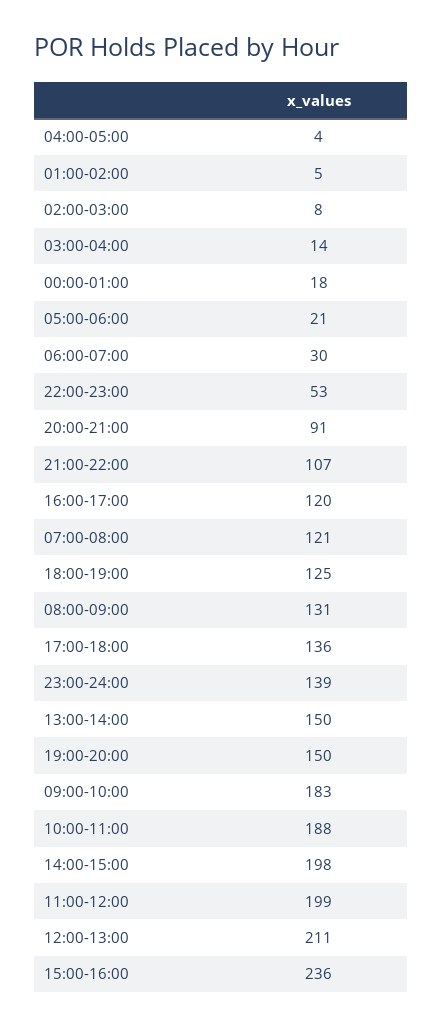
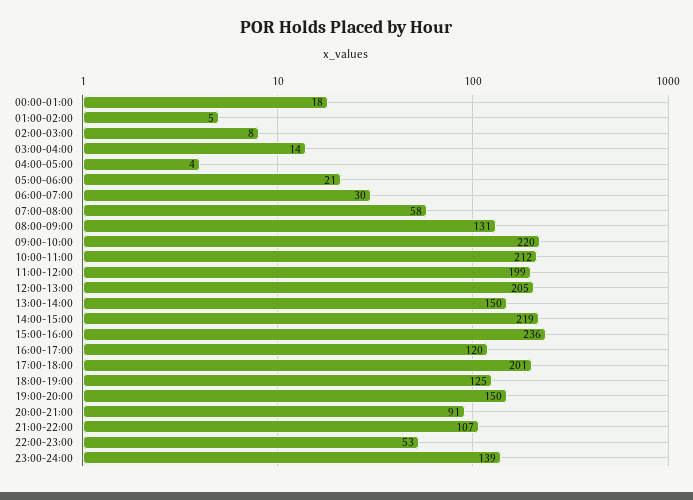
07:00-08:00: 121 -> 58
17:00-18:00: 136 -> 201
09:00-10:00: 183 -> 220
10:00-11:00: 188 -> 212
14:00-15:00: 198 -> 219
12:00-13:00: 211 -> 205

